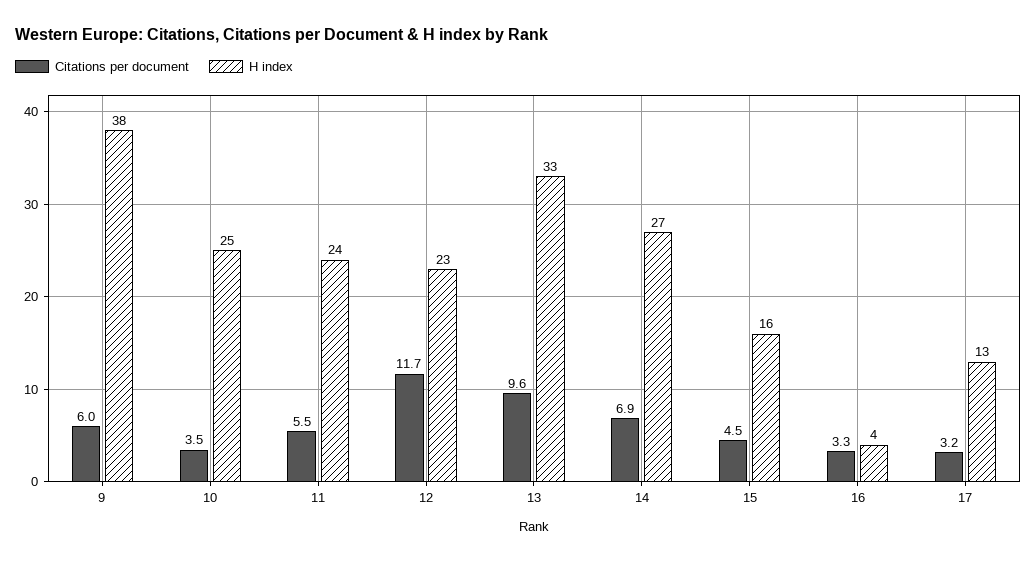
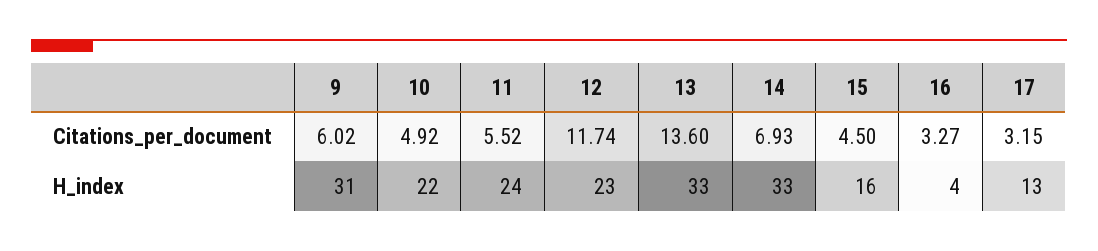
H index, 9: 38 -> 31
Citations per document, 10: 3.5 -> 4.92
H index, 10: 25 -> 22
Citations per document, 13: 9.6 -> 13.6
H index, 14: 27 -> 33

